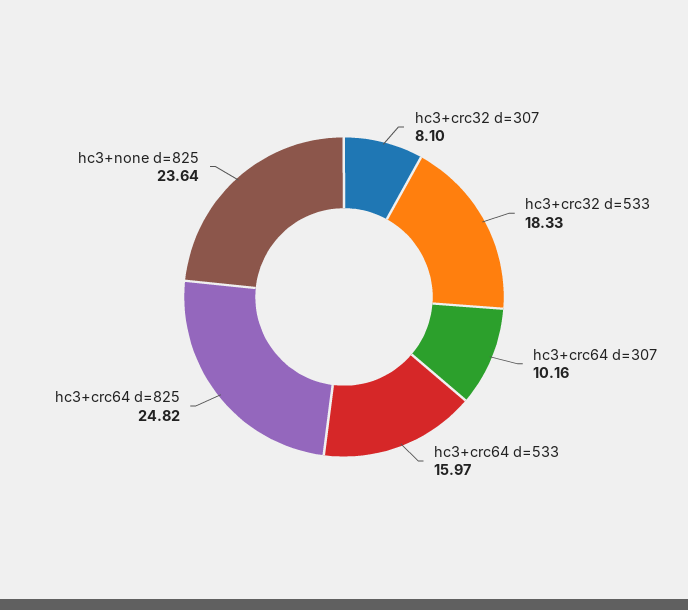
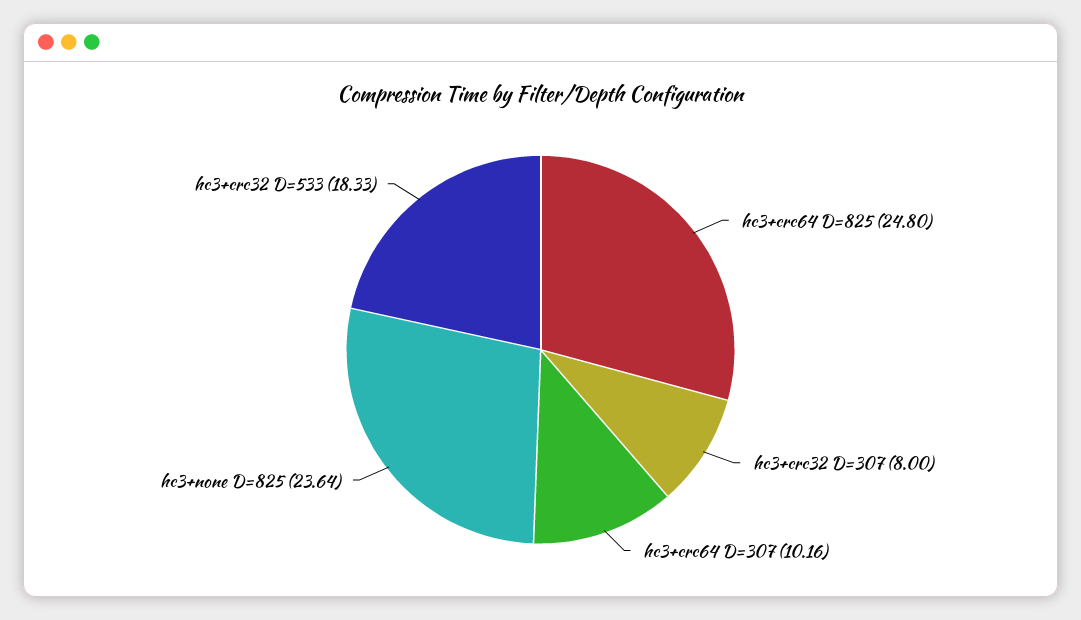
hc3+crc32 d=307: 8.1 -> 8
hc3+crc64 d=533: 15.97 -> none
hc3+crc64 d=825: 24.82 -> 24.8

